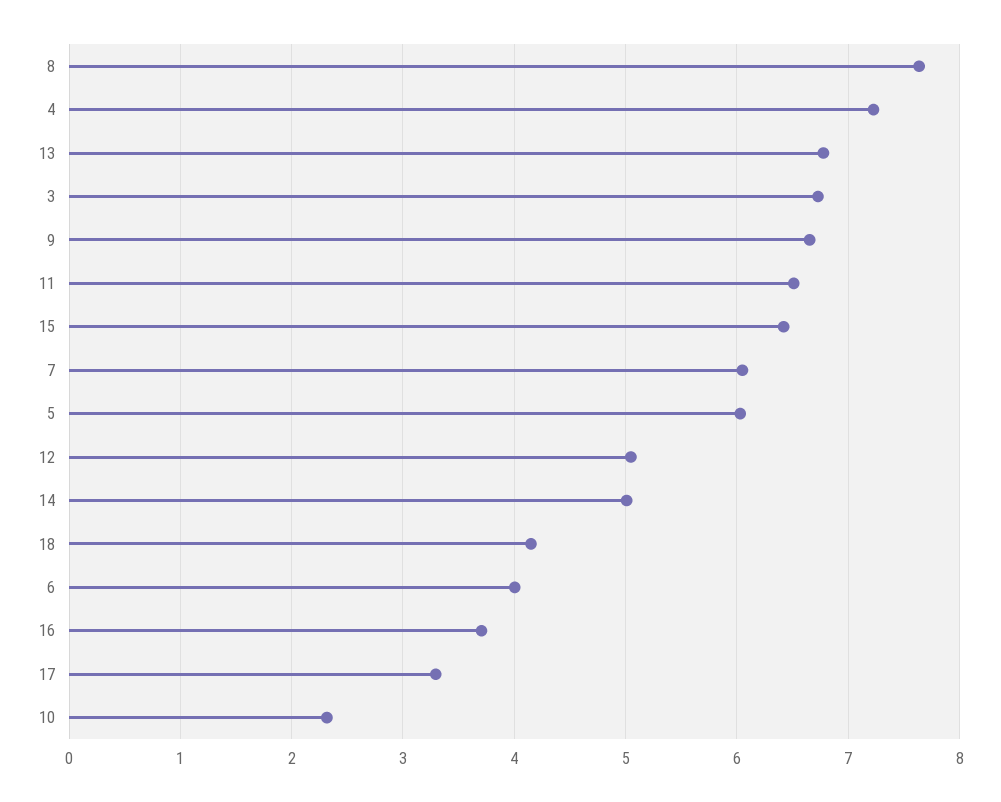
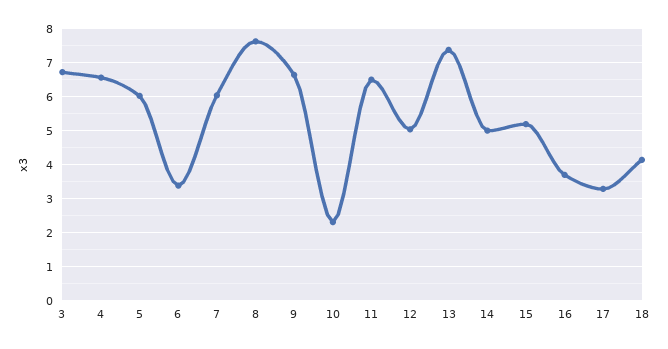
4: 7.2 -> 6.6
13: 6.8 -> 7.4
15: 6.4 -> 5.2
6: 4 -> 3.4

